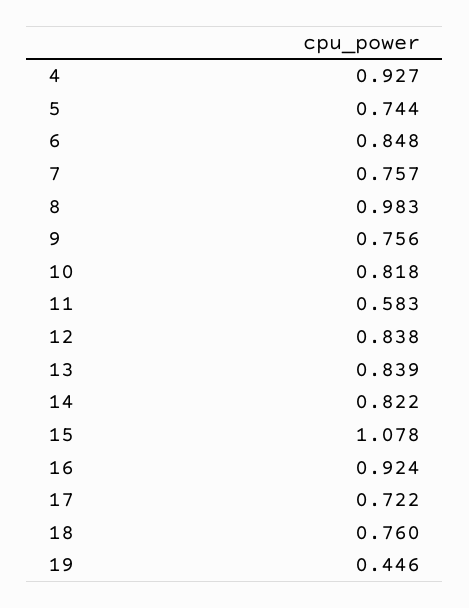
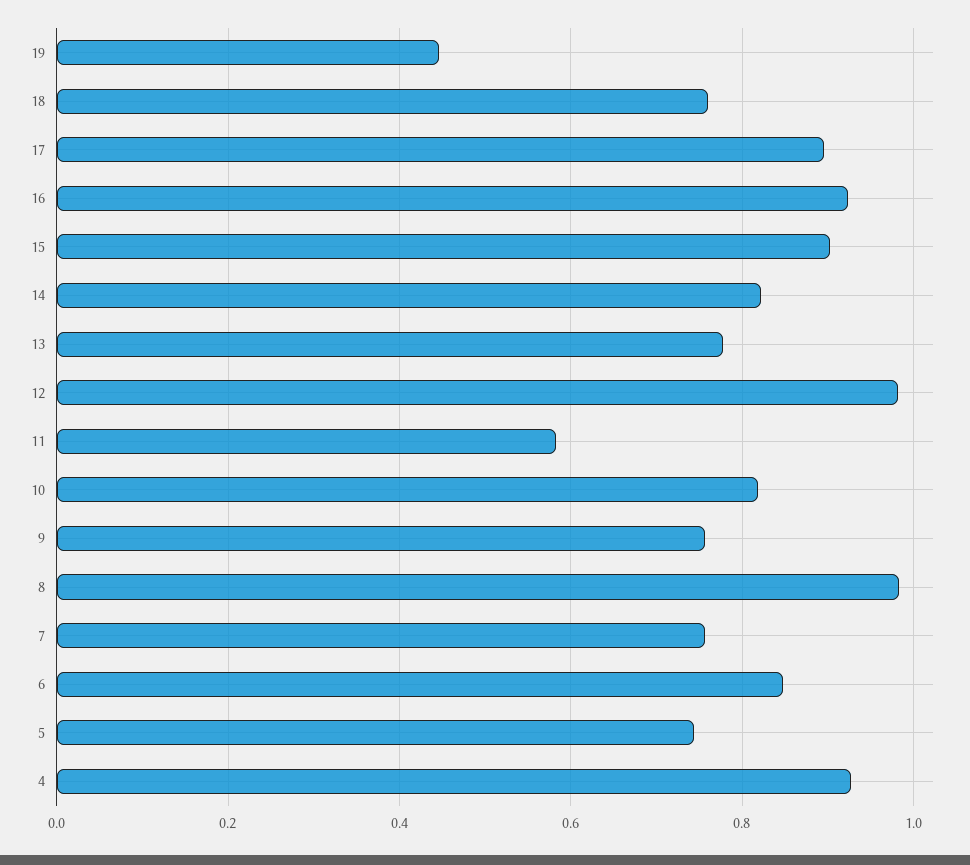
12: 0.838 -> 0.98
13: 0.839 -> 0.78
15: 1.078 -> 0.9
17: 0.722 -> 0.9

